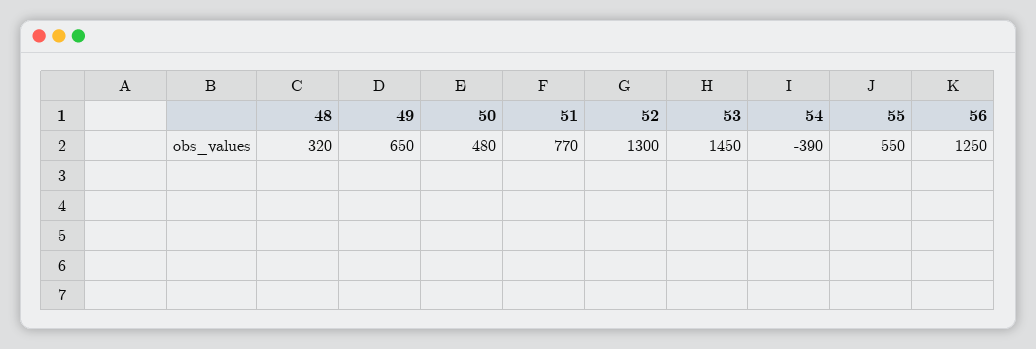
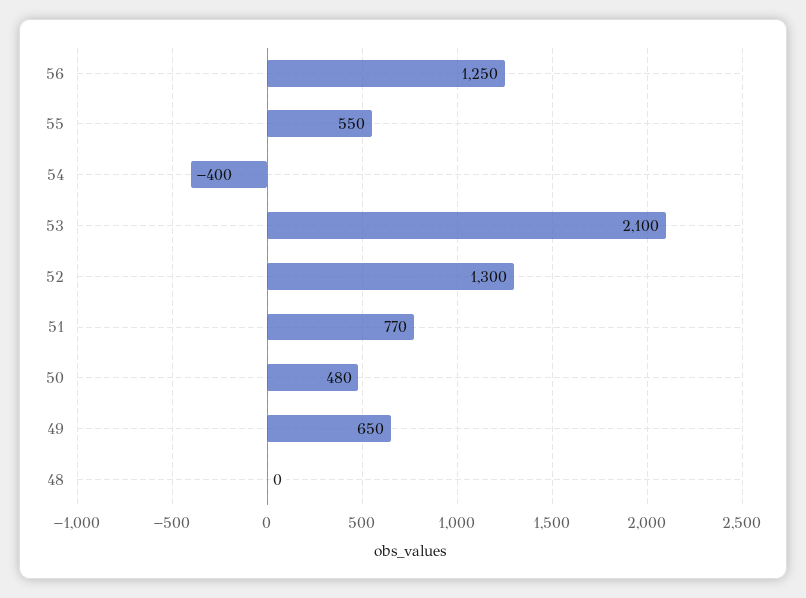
48: 320 -> 0
53: 1450 -> 2100
54: -390 -> -400

